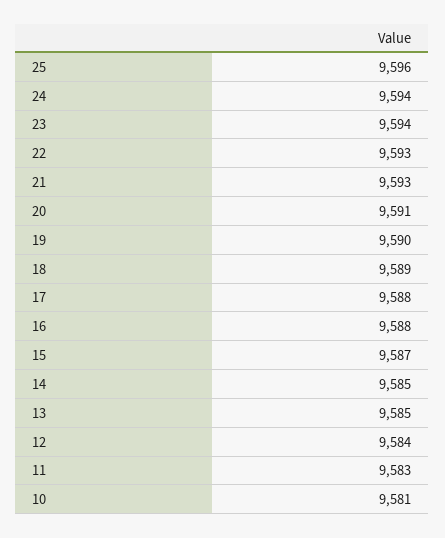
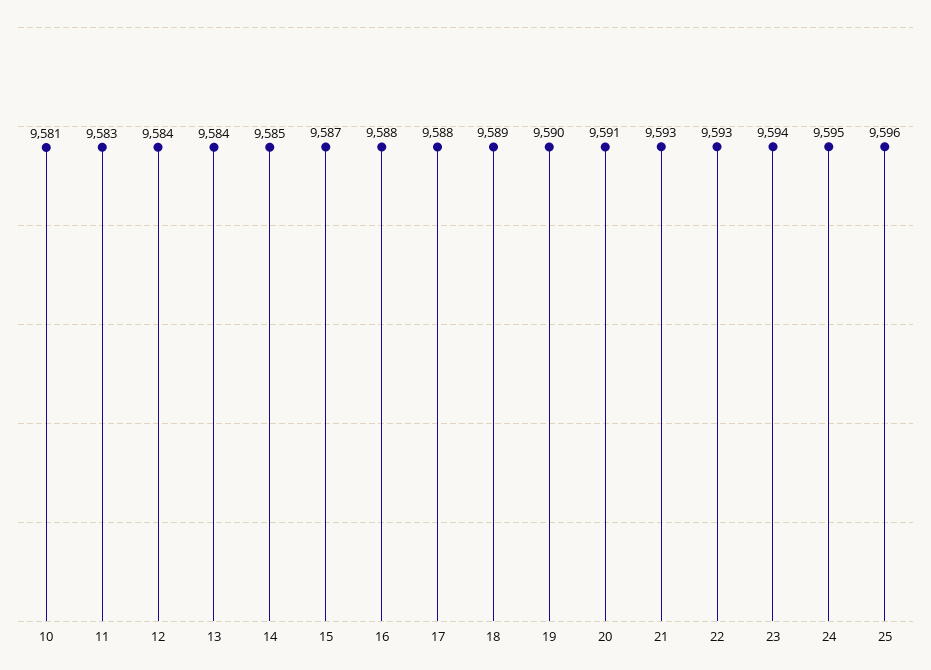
24: 9594 -> 9595
13: 9585 -> 9584

